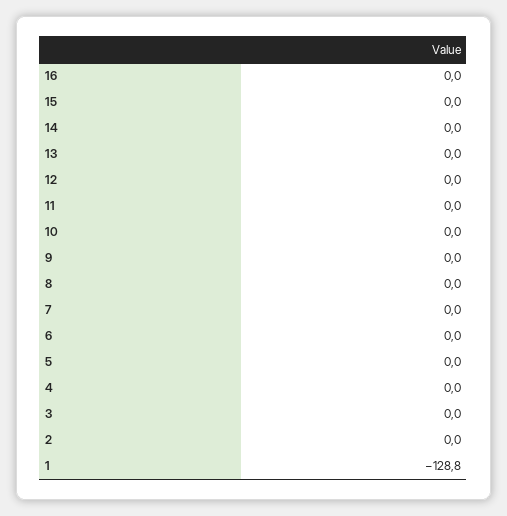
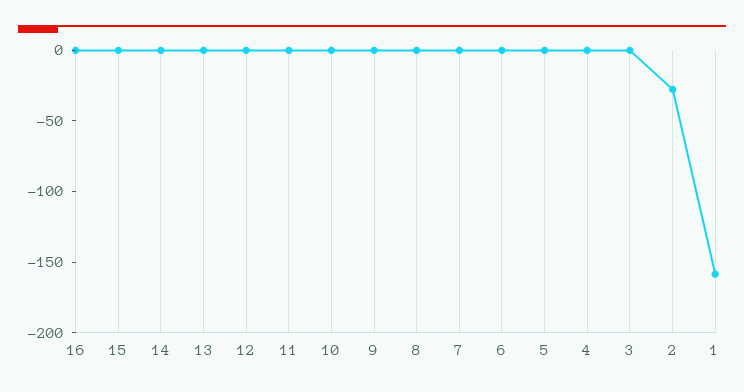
2: 0 -> -30
1: -128.8 -> -160

